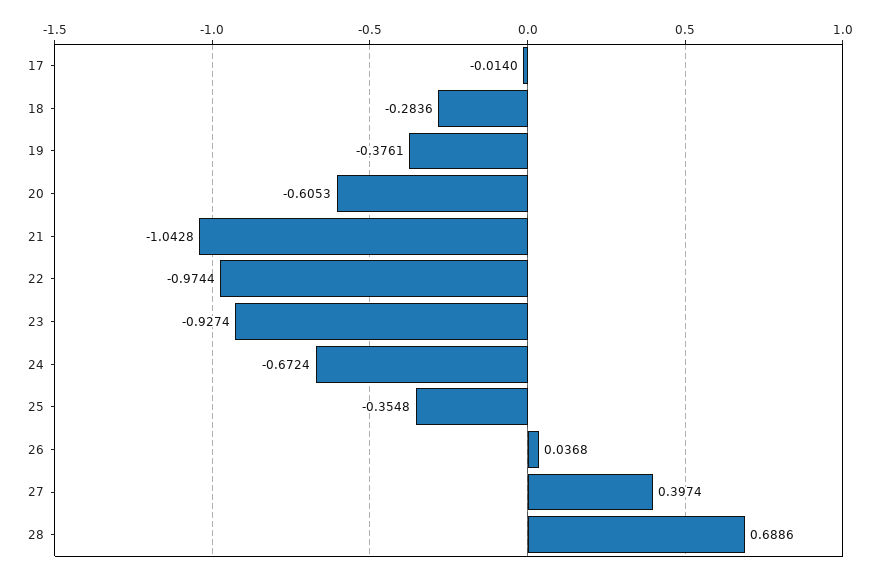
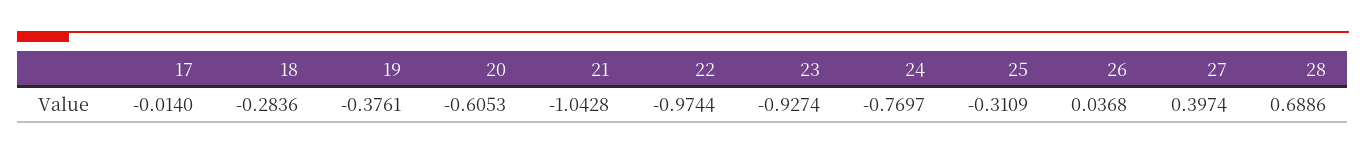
24: -0.6724 -> -0.7697
25: -0.3548 -> -0.3109

